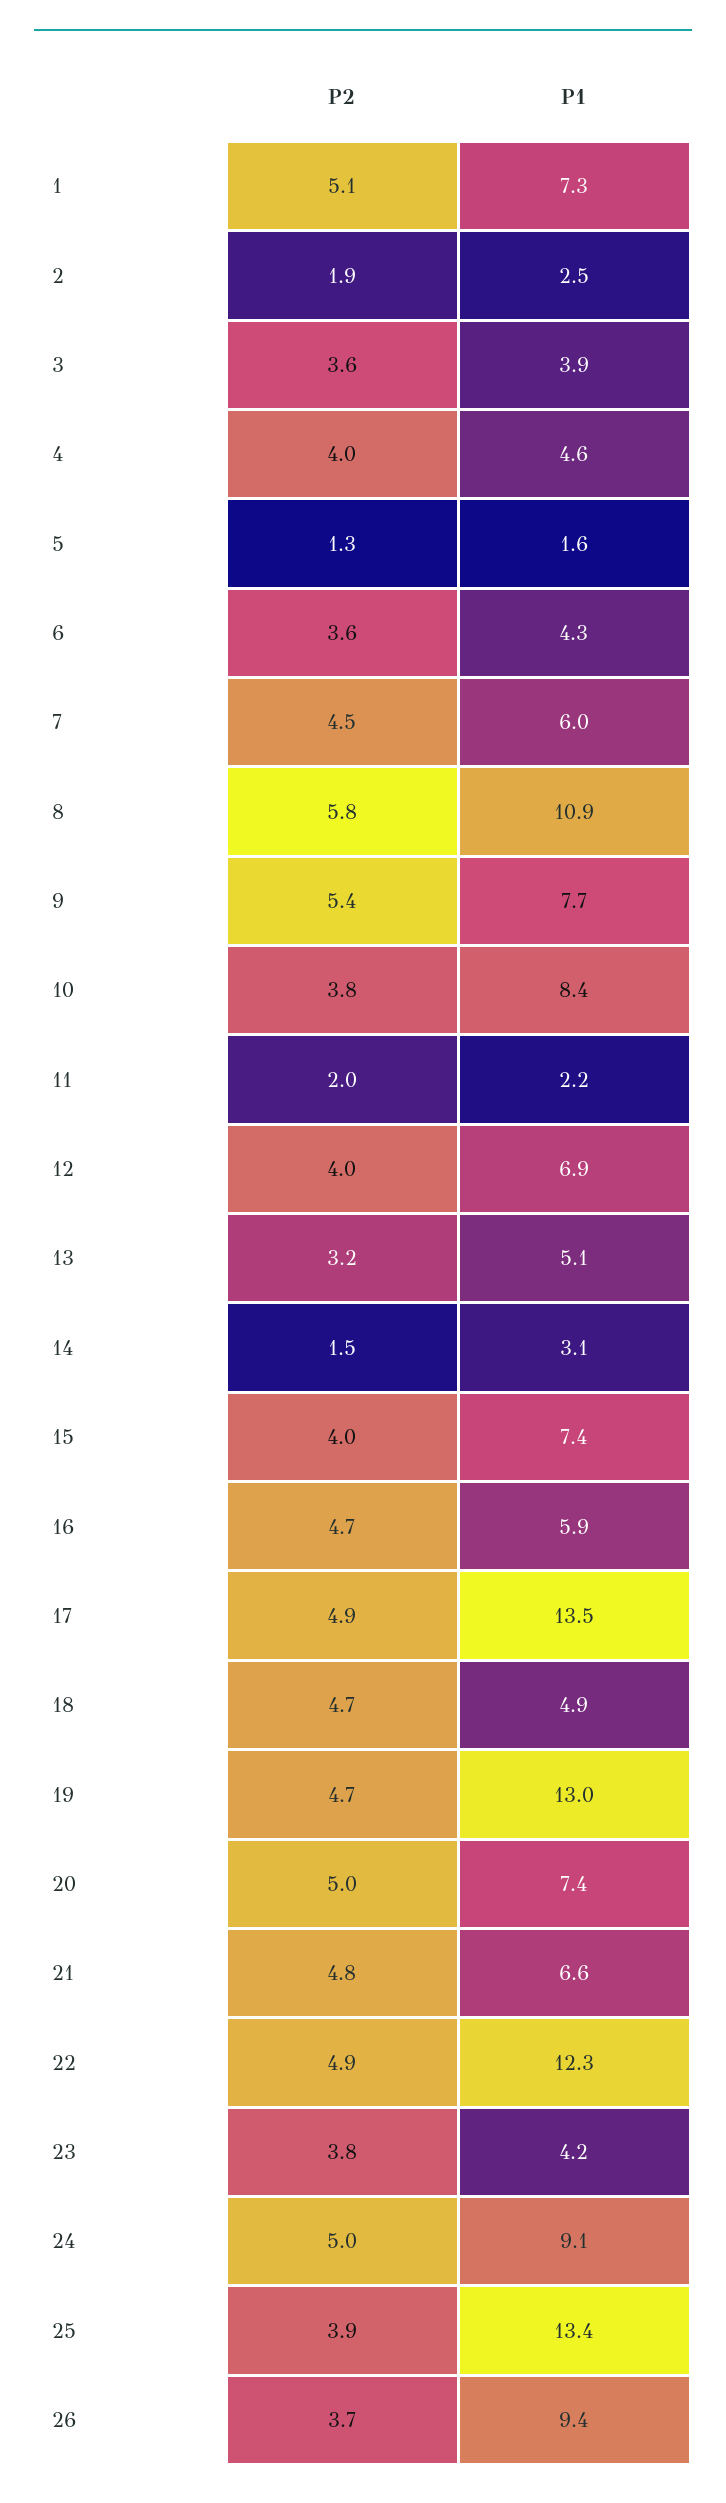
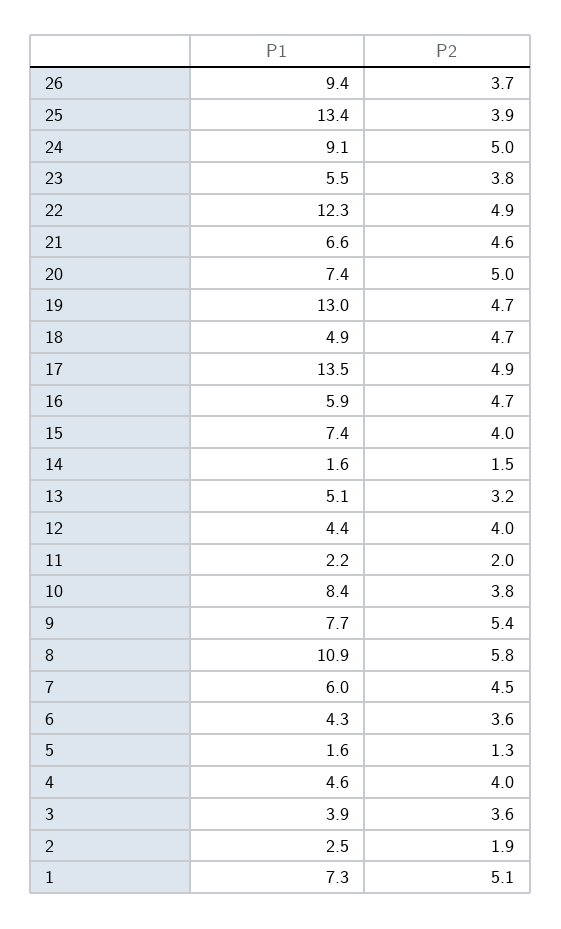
P1, 12: 6.9 -> 4.4
P1, 14: 3.1 -> 1.6
P2, 21: 4.8 -> 4.6
P1, 23: 4.2 -> 5.5

